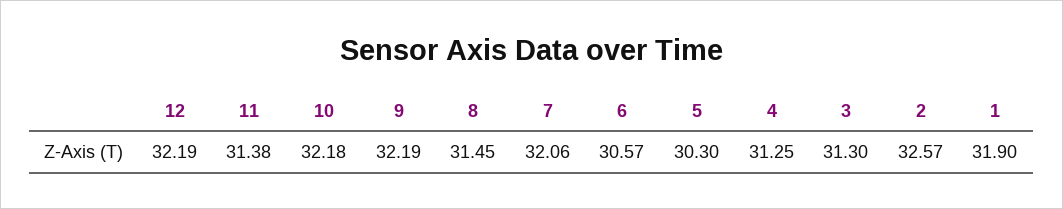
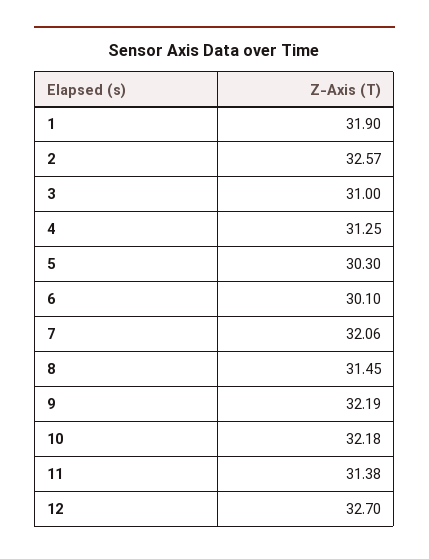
12: 32.19 -> 32.7
6: 30.57 -> 30.1
3: 31.3 -> 31

